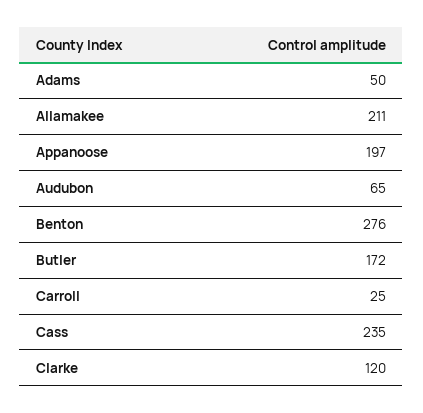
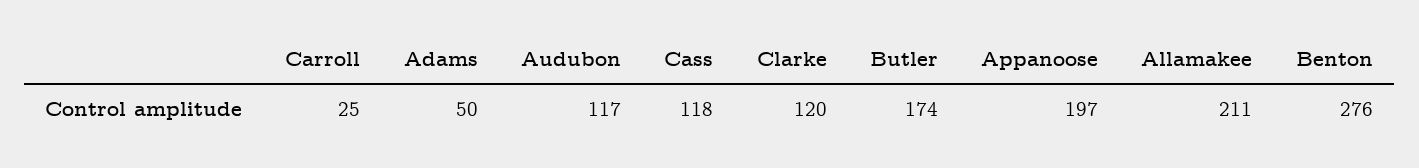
Audubon: 65 -> 117
Butler: 172 -> 174
Cass: 235 -> 118

